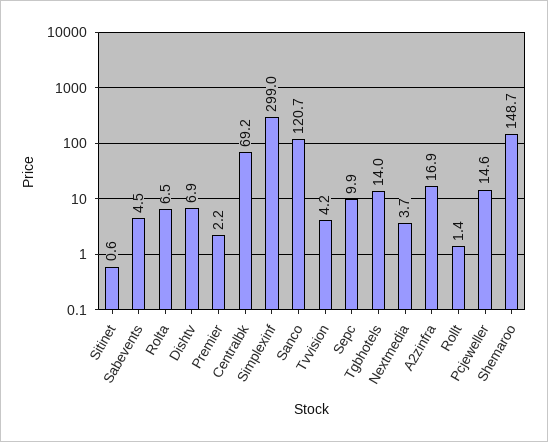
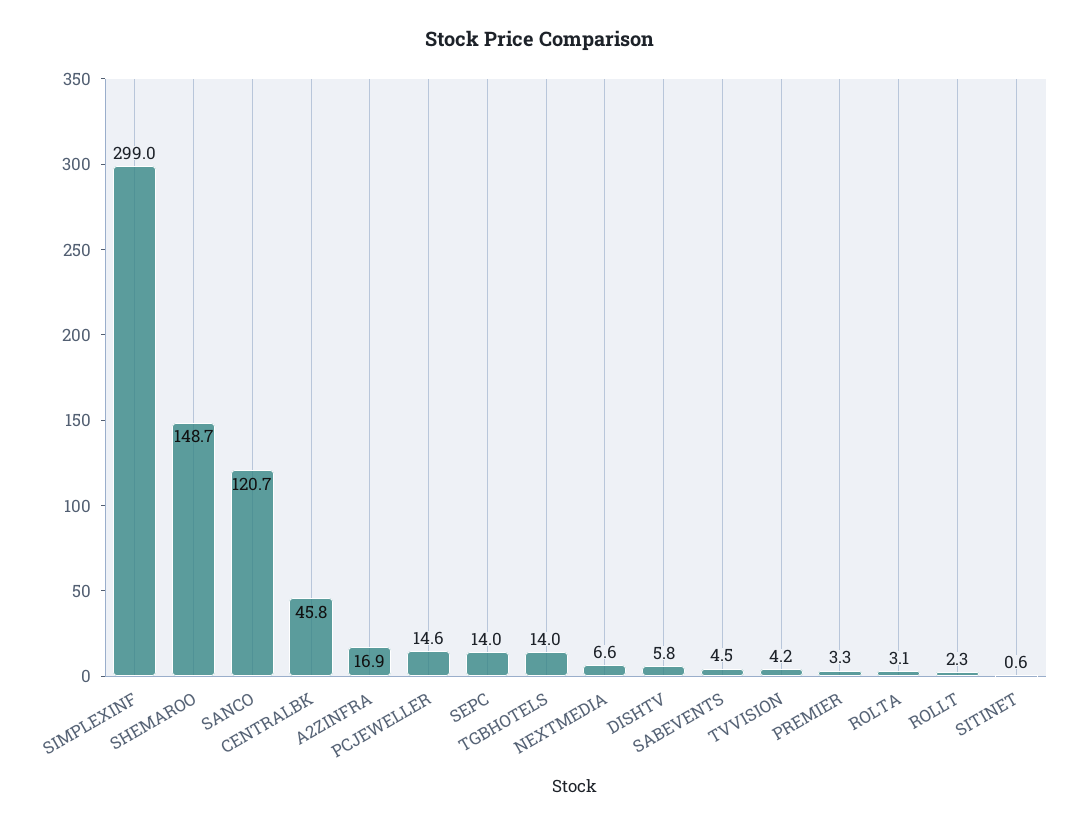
Rolta: 6.5 -> 3.1
Dishtv: 6.9 -> 5.8
Premier: 2.2 -> 3.3
Centralbk: 69.2 -> 45.8
Sepc: 9.9 -> 14
Nextmedia: 3.7 -> 6.6
Rollt: 1.4 -> 2.3

